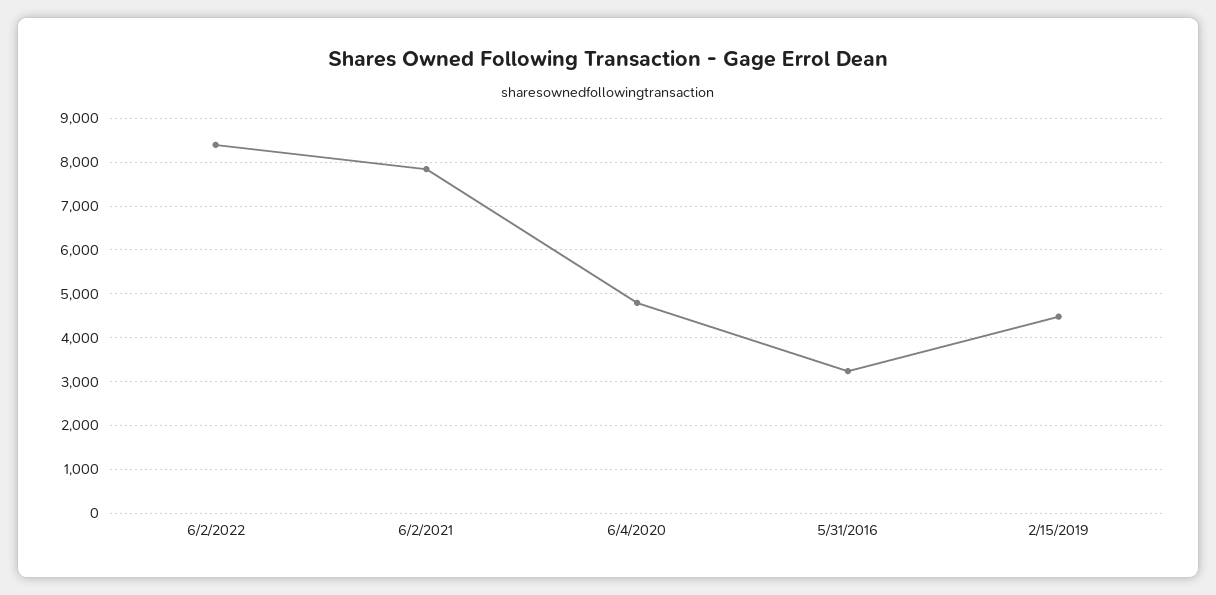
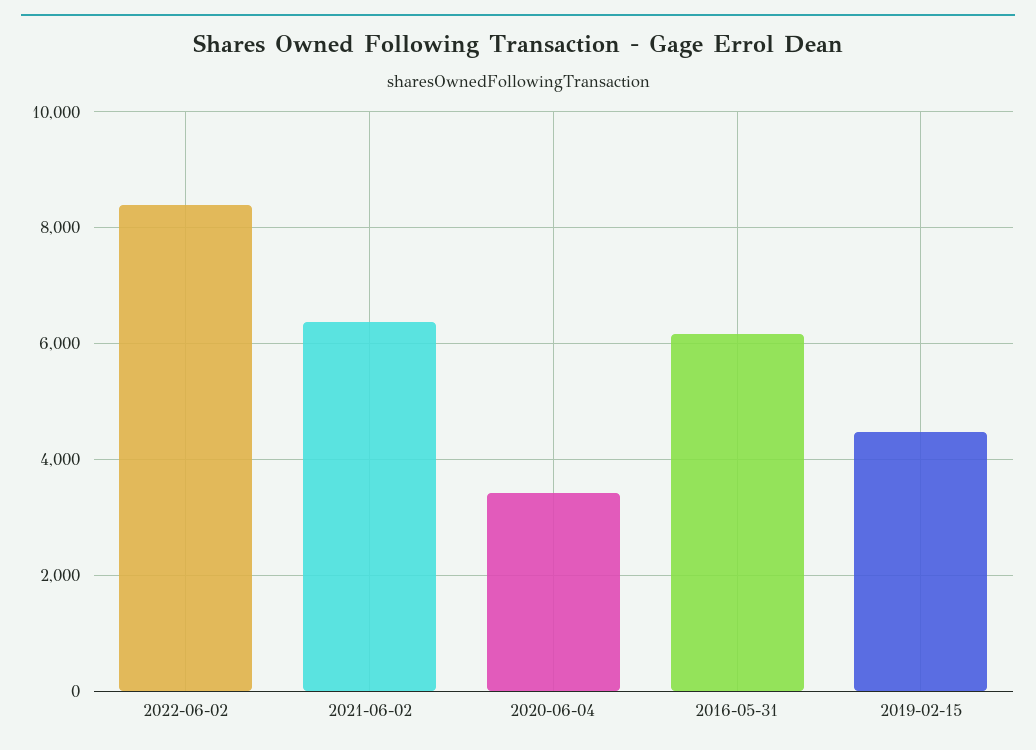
6/2/2021: 7800 -> 6400
6/4/2020: 4800 -> 3400
5/31/2016: 3200 -> 6200

